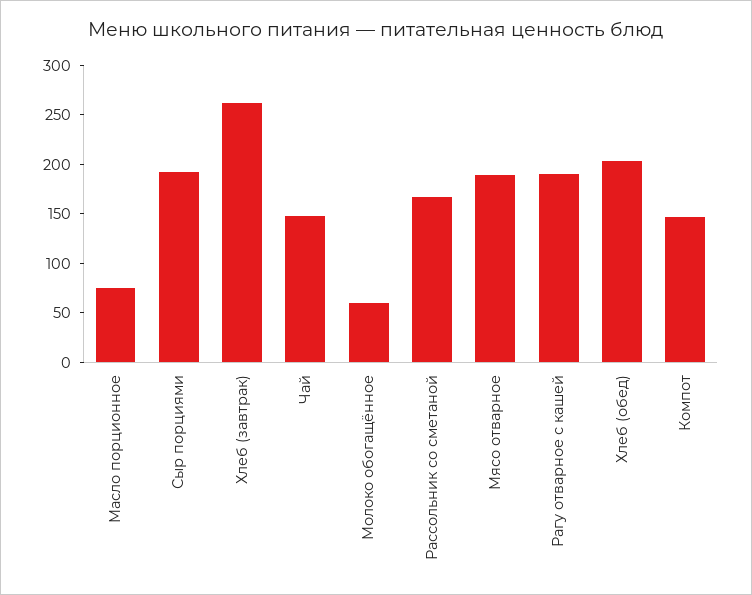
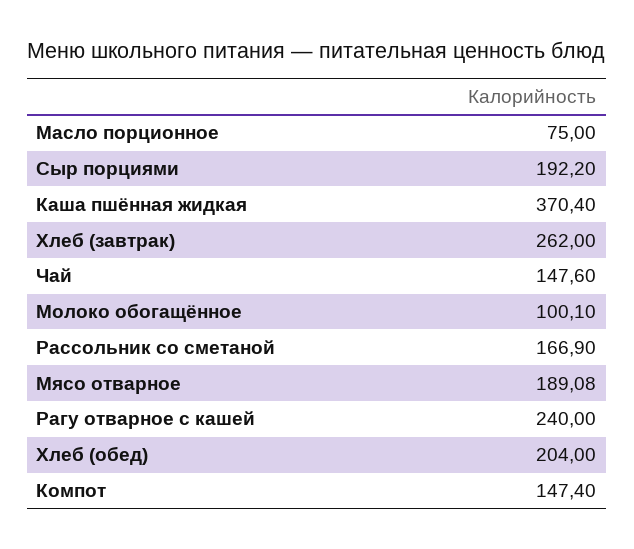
Молоко обогащённое: 60 -> 100.1
Рагу отварное с кашей: 190 -> 240
Каша пшённая жидкая: none -> 370.4

